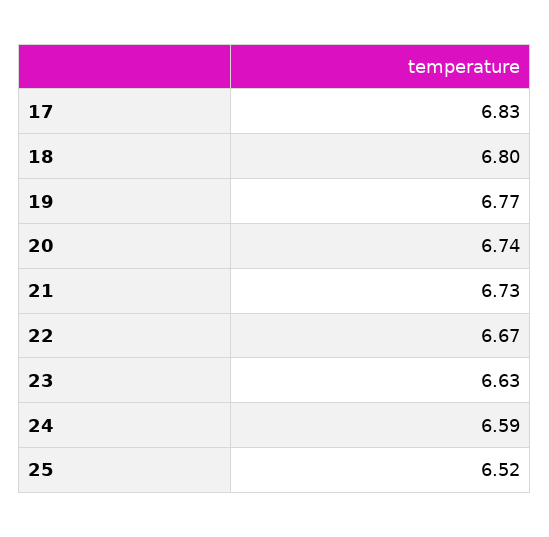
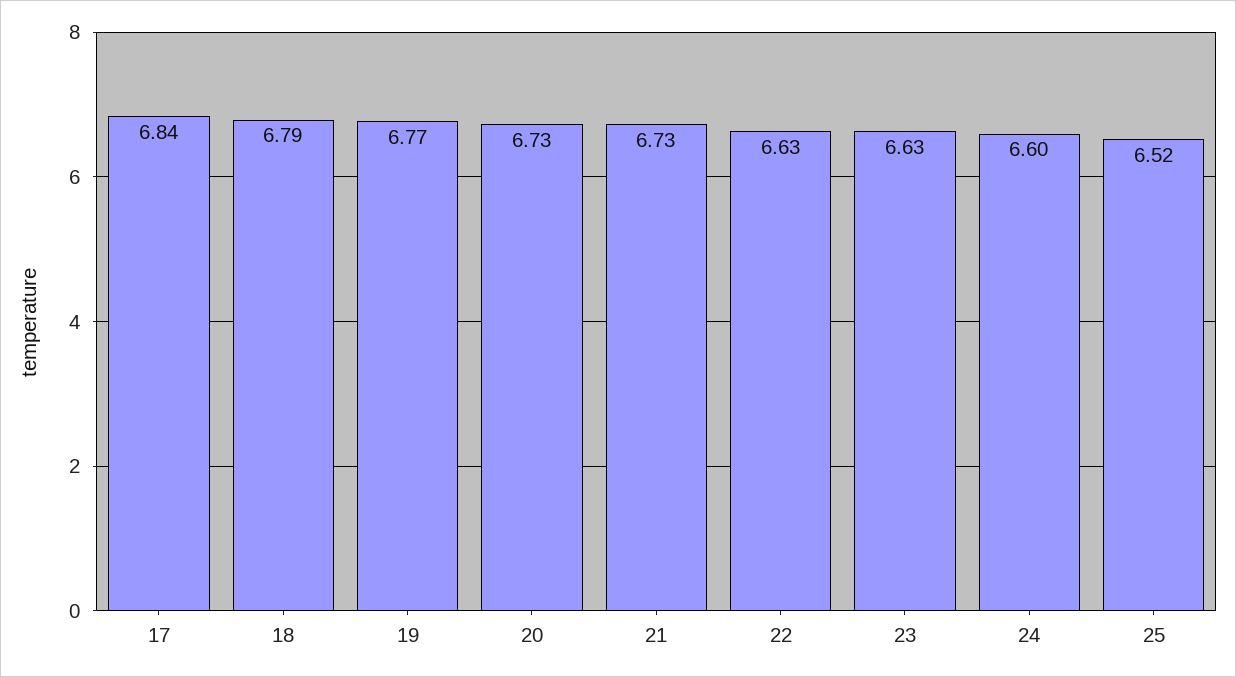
17: 6.83 -> 6.84
18: 6.8 -> 6.79
20: 6.74 -> 6.73
22: 6.67 -> 6.63
24: 6.59 -> 6.6

